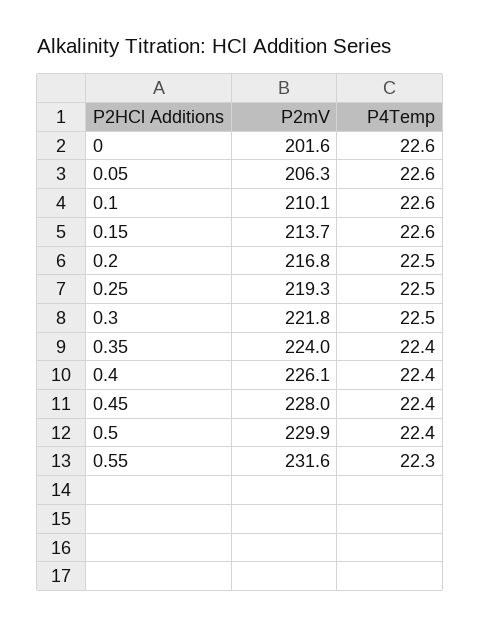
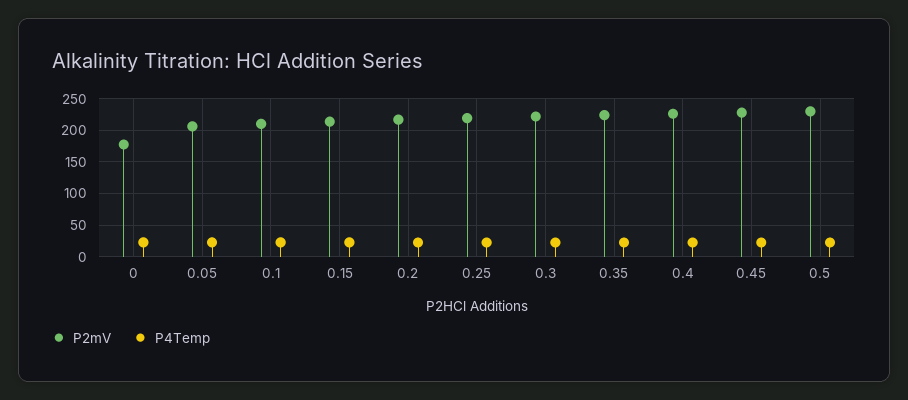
P2mV, 0: 201.6 -> 180
P2mV, 0.55: 231.6 -> none
P4Temp, 0.55: 22.3 -> none

